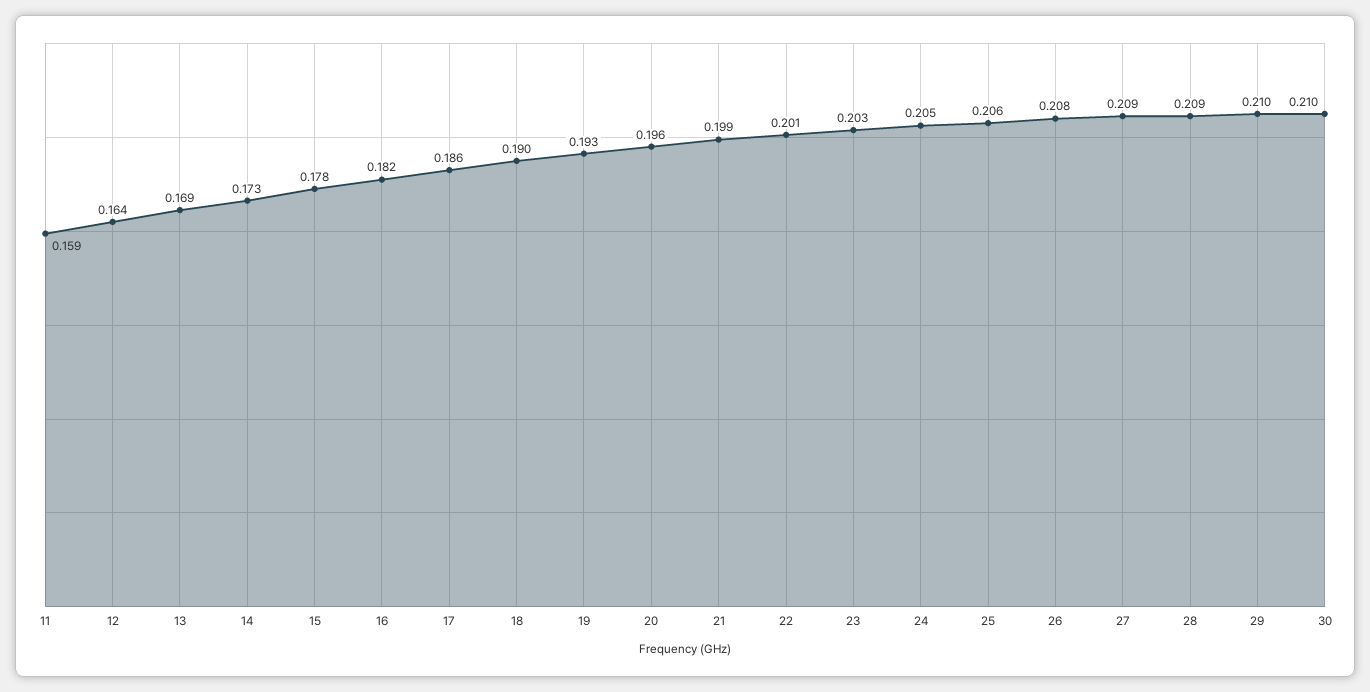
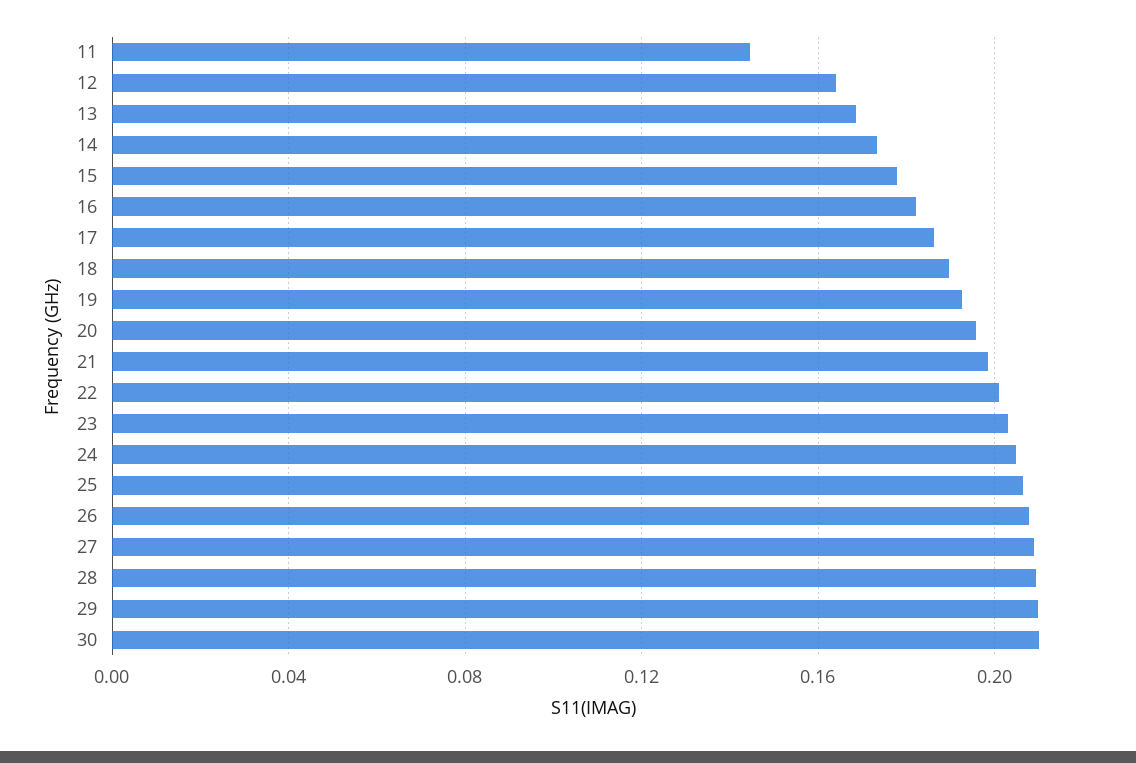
11: 0.159 -> 0.145

